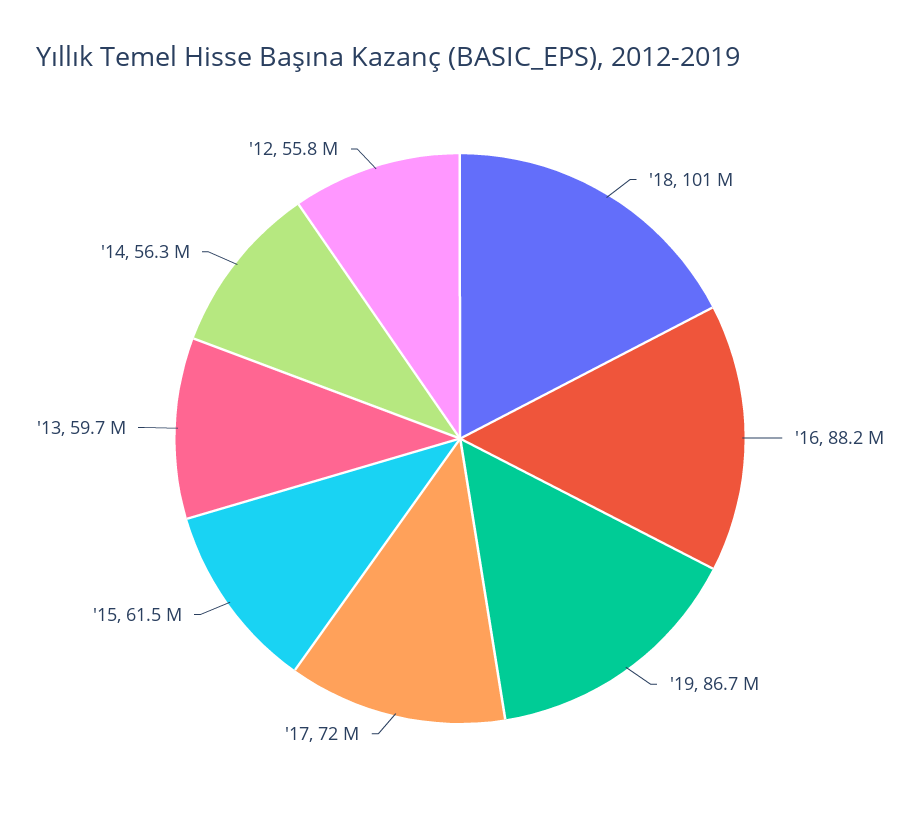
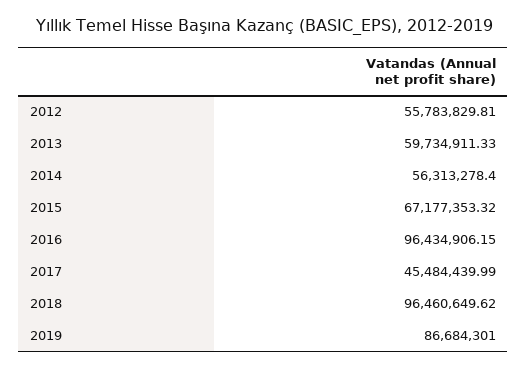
'18: 101000000 -> 96460649.62
'16: 88200000 -> 96434906.15
'17: 72000000 -> 45484439.99
'15: 61500000 -> 67177353.32

